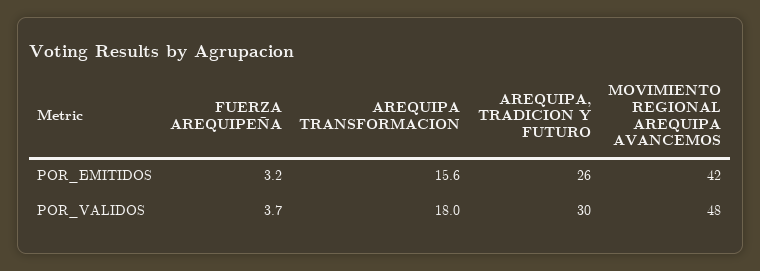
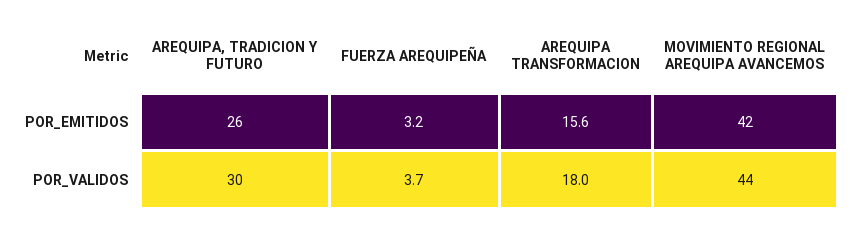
MOVIMIENTO REGIONAL AREQUIPA AVANCEMOS, POR_VALIDOS: 48 -> 44

